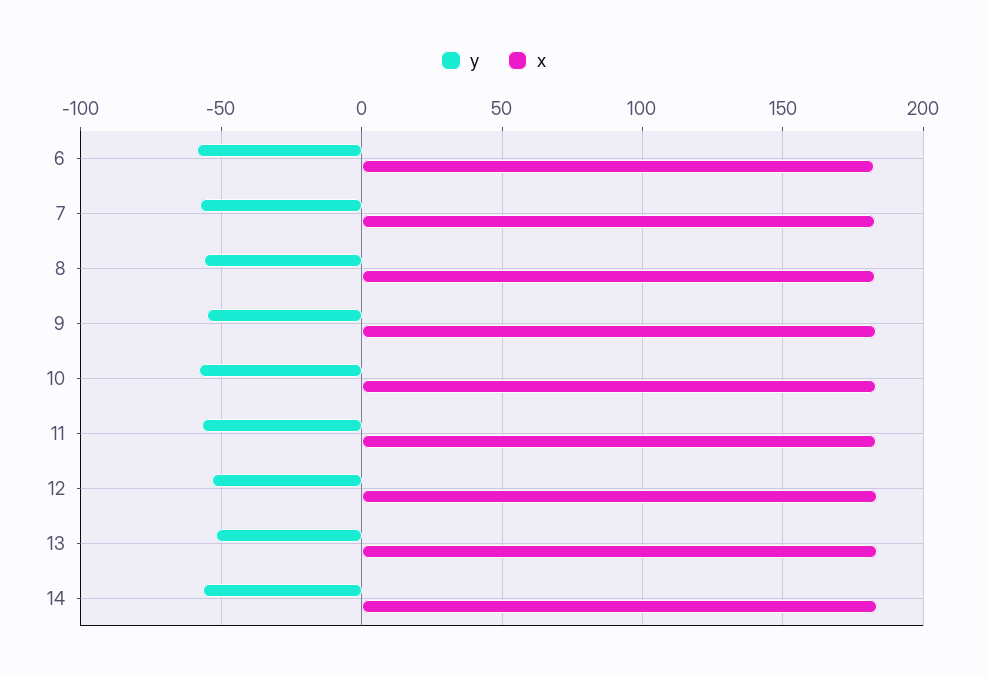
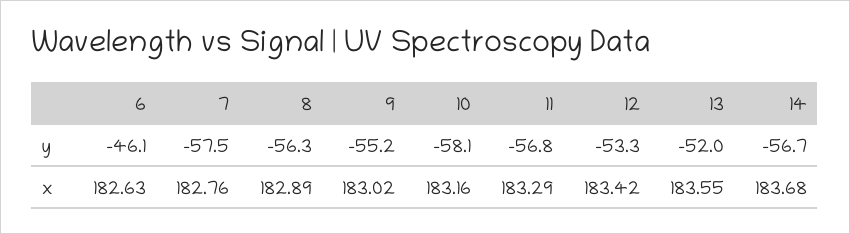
y, 6: -60 -> -46.1

